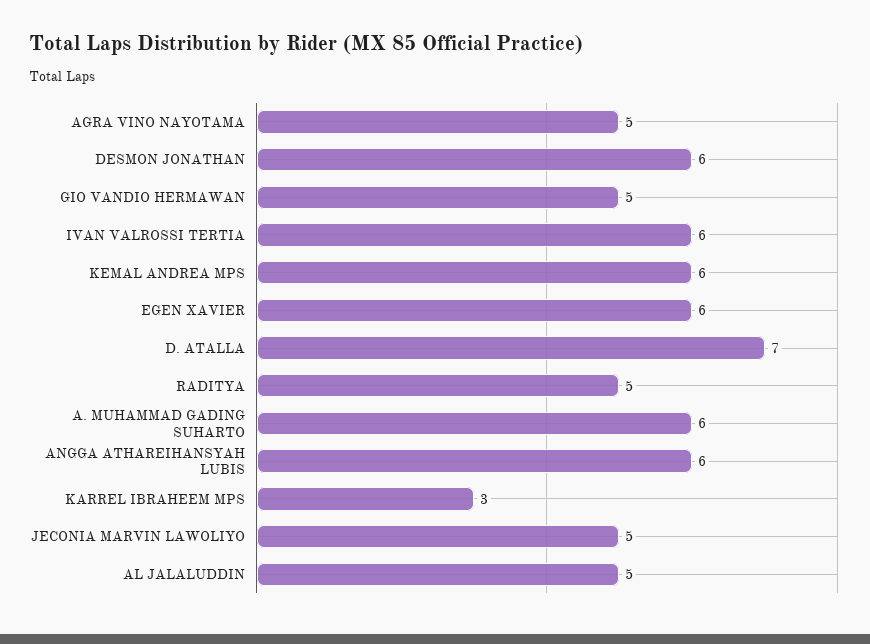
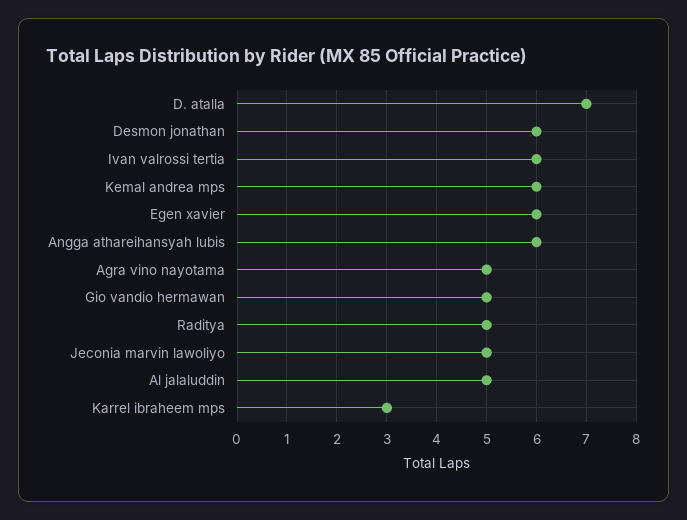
A. MUHAMMAD GADING SUHARTO: 6 -> none

